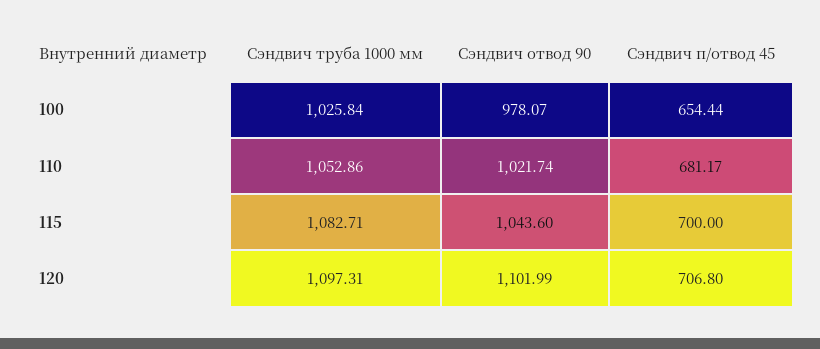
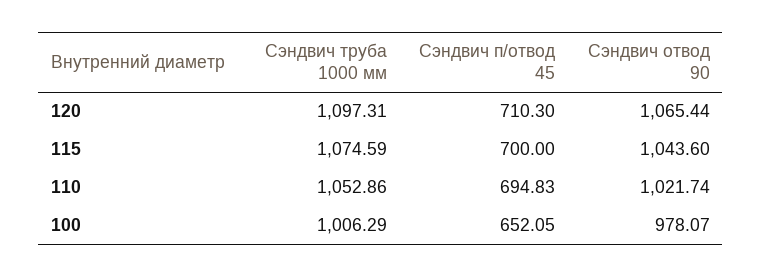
Сэндвич труба 1000 мм, 100: 1025.84 -> 1006.29
Сэндвич п/отвод 45, 100: 654.44 -> 652.05
Сэндвич п/отвод 45, 110: 681.17 -> 694.83
Сэндвич труба 1000 мм, 115: 1082.71 -> 1074.59
Сэндвич отвод 90, 120: 1101.99 -> 1065.44
Сэндвич п/отвод 45, 120: 706.8 -> 710.3

